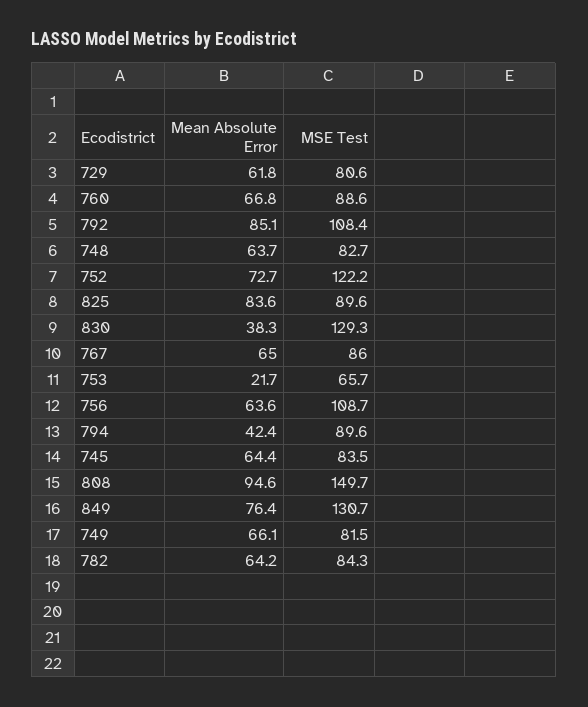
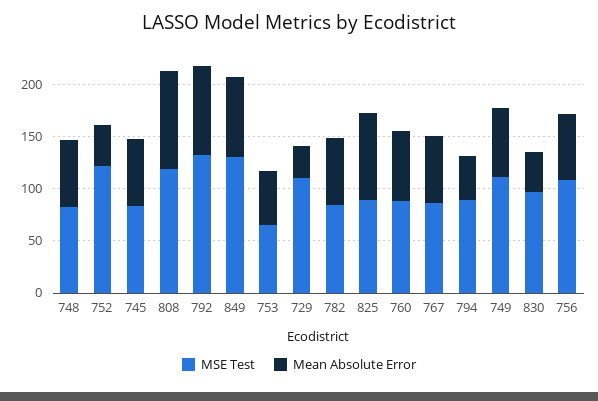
Mean Absolute Error, 729: 61.8 -> 30
MSE Test, 729: 80.6 -> 110
MSE Test, 792: 108.4 -> 130
Mean Absolute Error, 752: 72.7 -> 40
MSE Test, 830: 129.3 -> 100
Mean Absolute Error, 753: 21.7 -> 50
MSE Test, 808: 149.7 -> 120
MSE Test, 749: 81.5 -> 110

